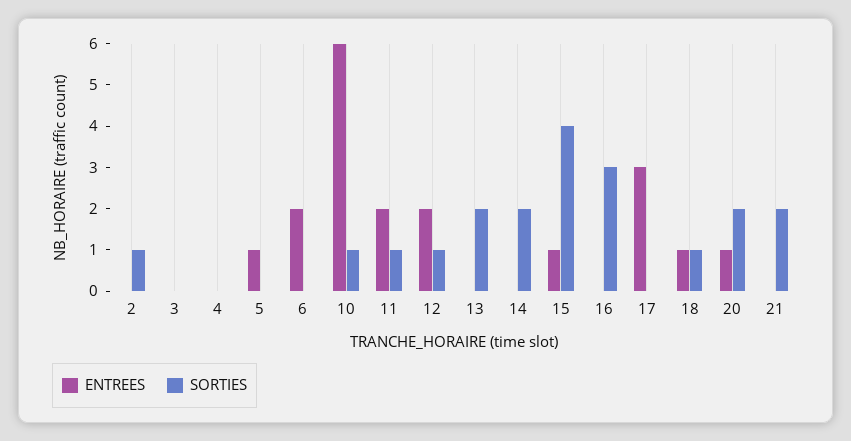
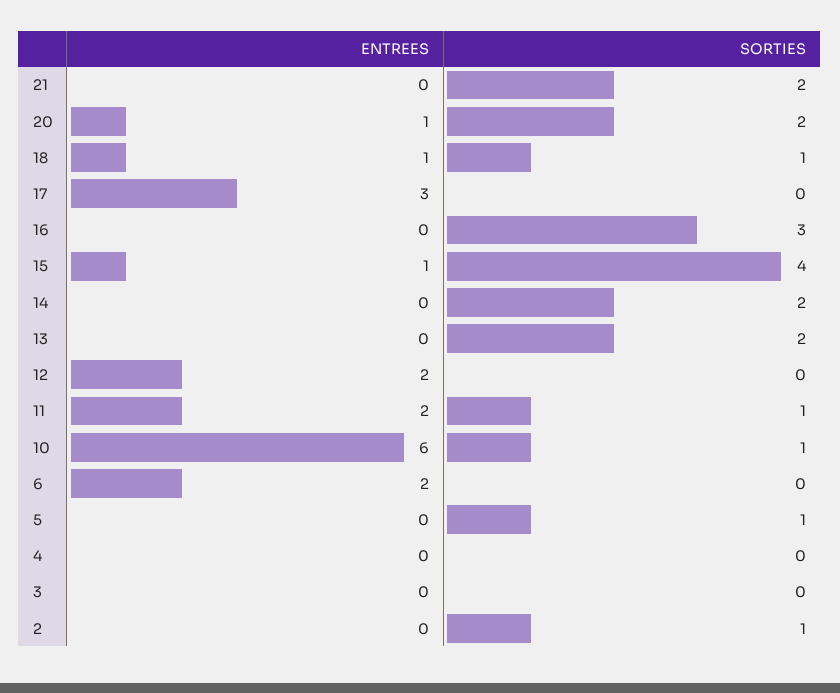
ENTREES, 5: 1 -> 0
SORTIES, 5: 0 -> 1
SORTIES, 12: 1 -> 0

